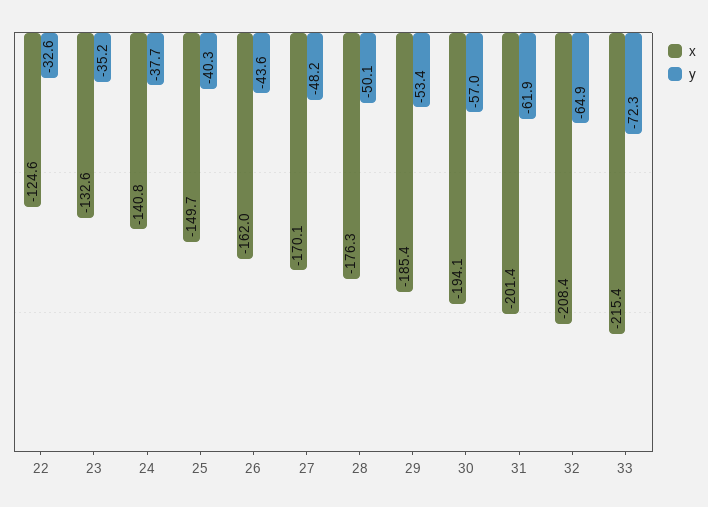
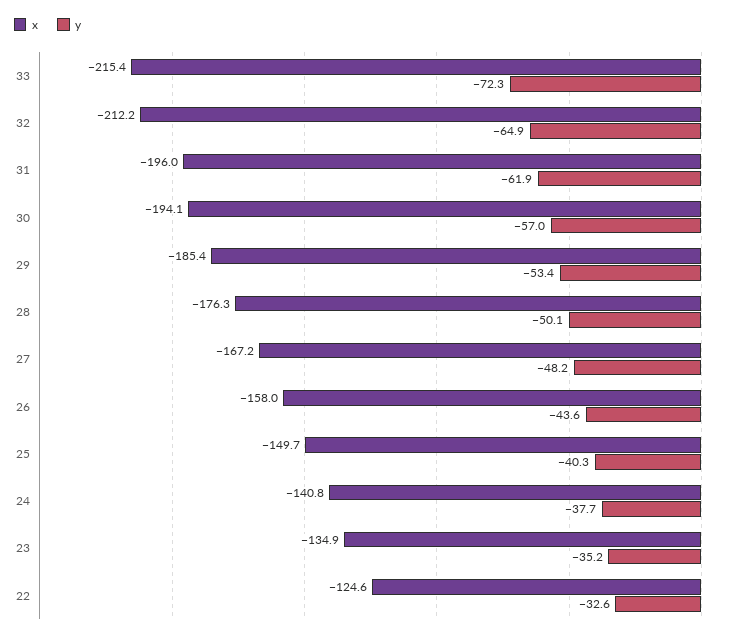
x, 23: -132.6 -> -134.9
x, 26: -162 -> -158
x, 27: -170.1 -> -167.2
x, 31: -201.4 -> -196
x, 32: -208.4 -> -212.2

